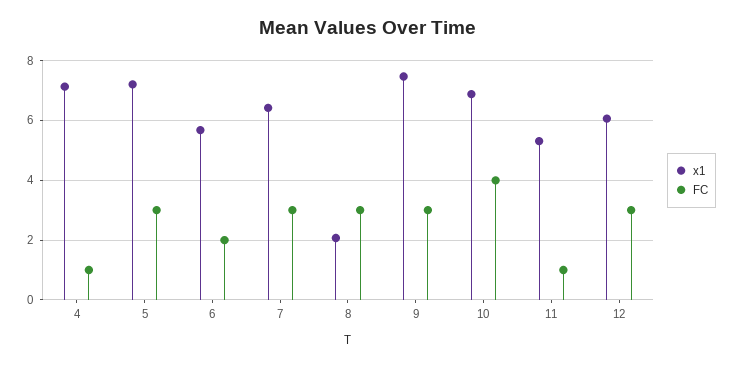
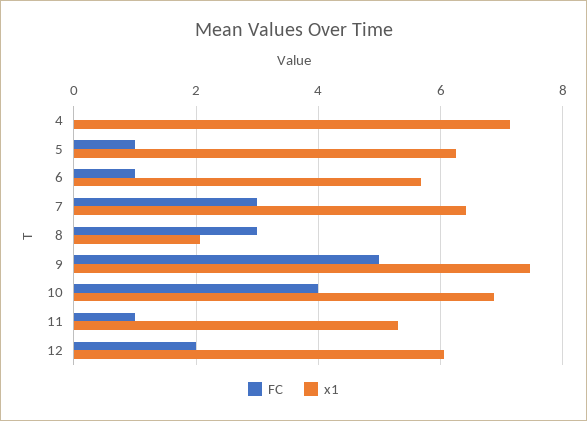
FC, 4: 1 -> 0
x1, 5: 7.25 -> 6.2
FC, 5: 3 -> 1
FC, 6: 2 -> 1
FC, 9: 3 -> 5
FC, 12: 3 -> 2

